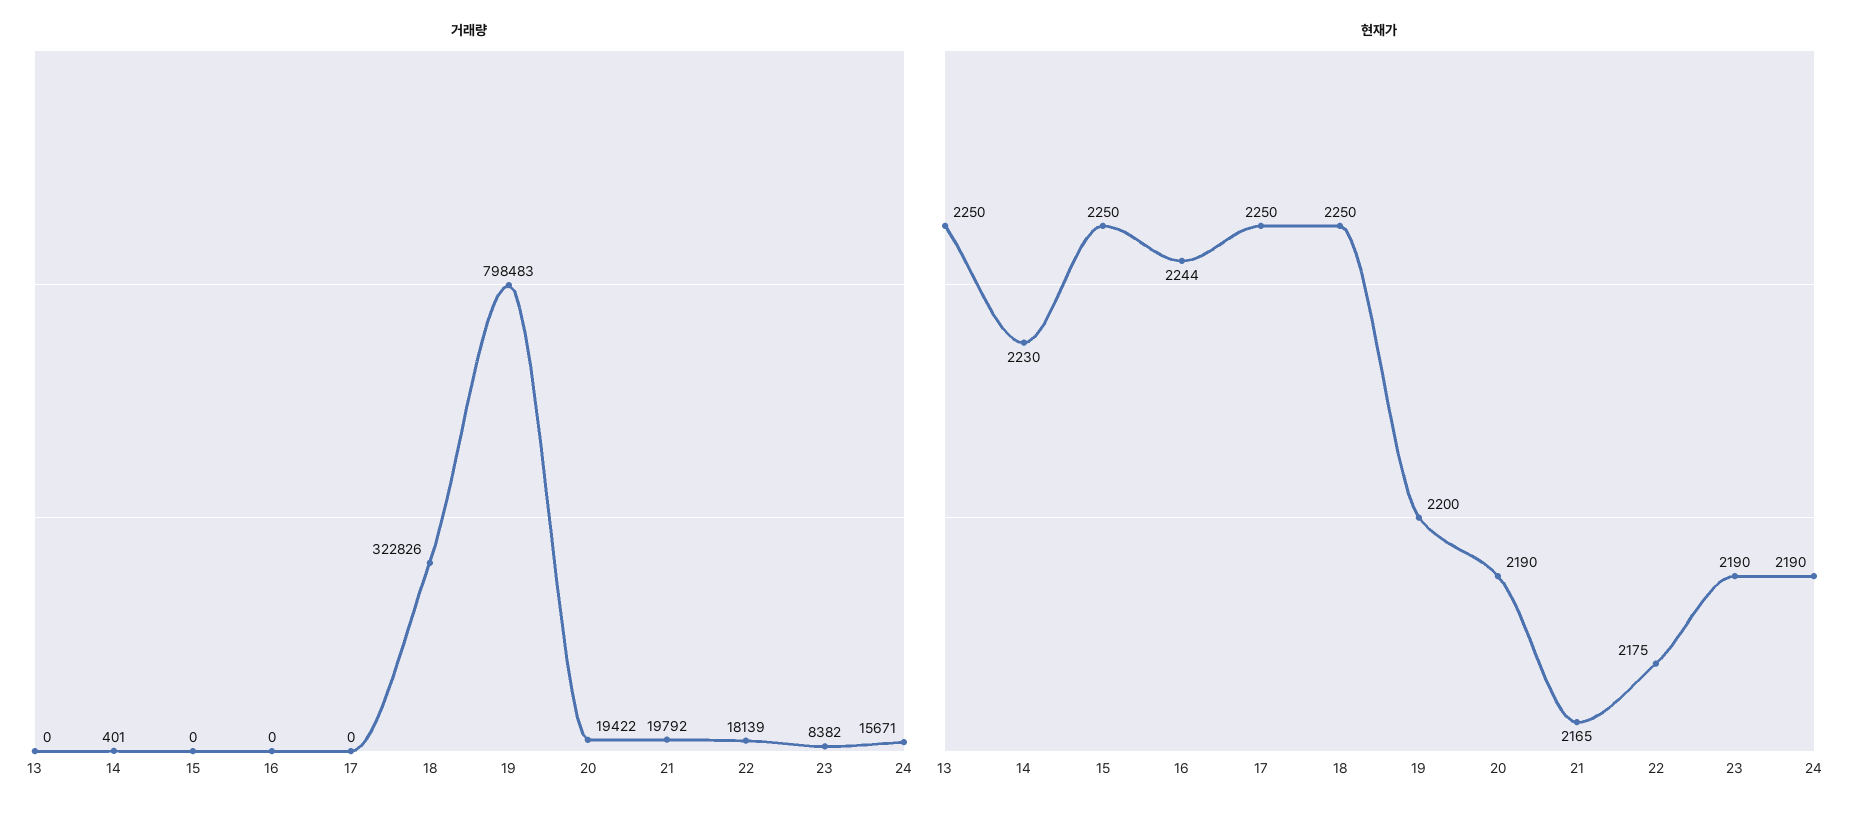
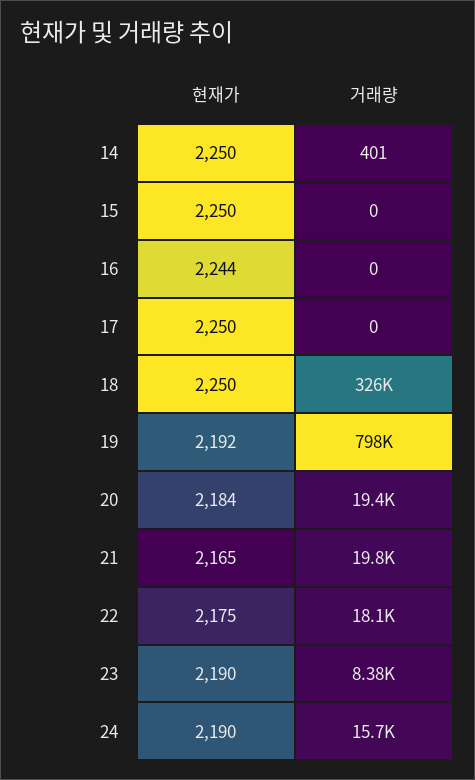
거래량, 13: 0 -> none
거래량, 18: 322826 -> 326000
현재가, 13: 2250 -> none
현재가, 14: 2230 -> 2250
현재가, 19: 2200 -> 2192
현재가, 20: 2190 -> 2184

